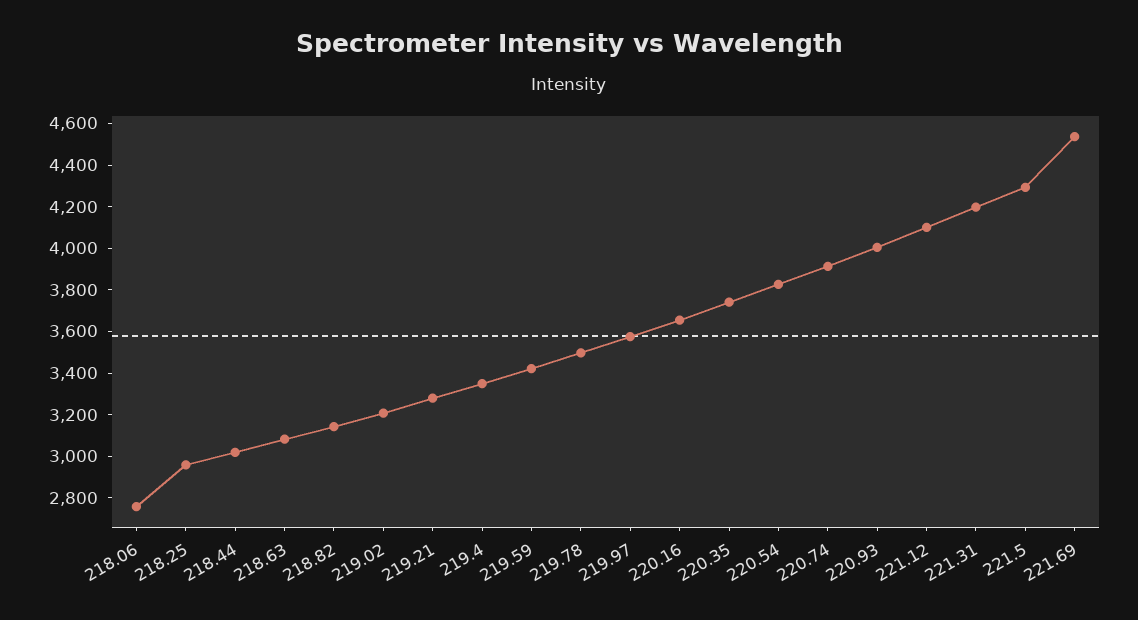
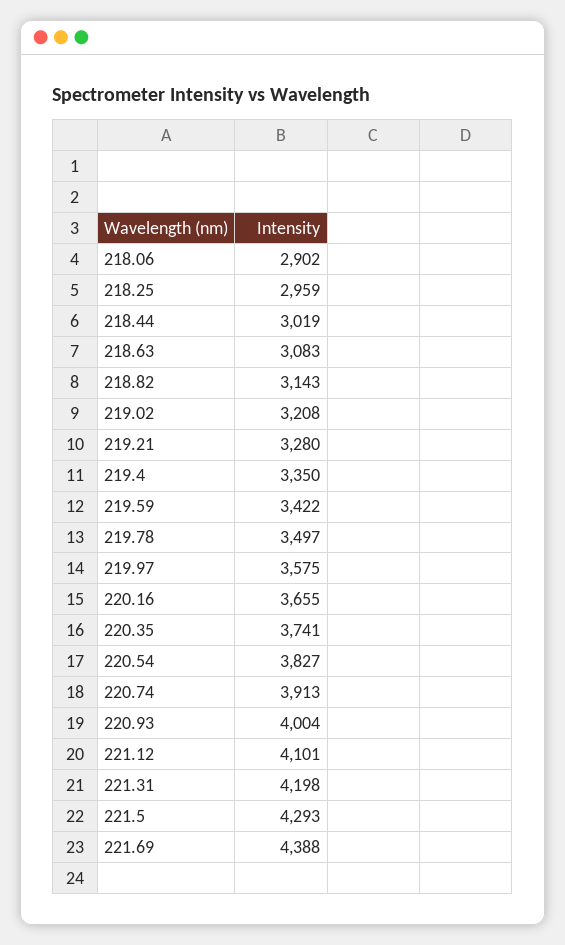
218.06: 2750 -> 2902
221.69: 4550 -> 4388

